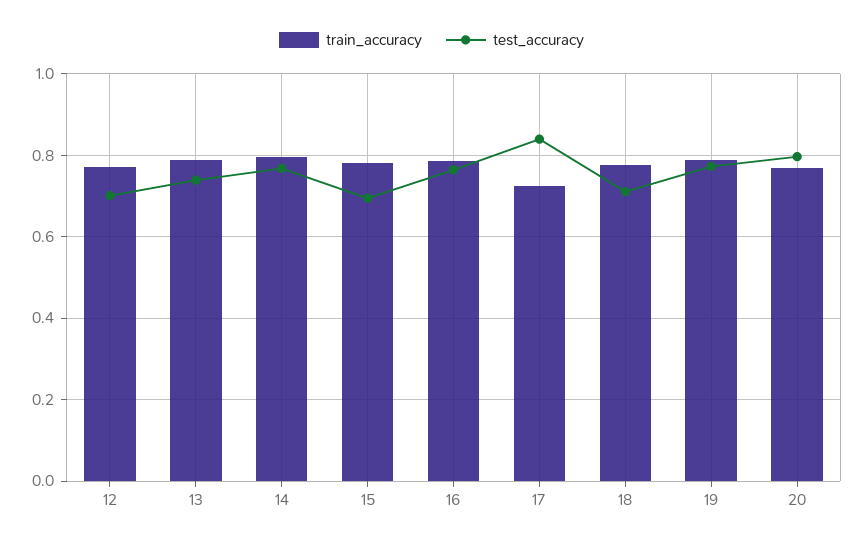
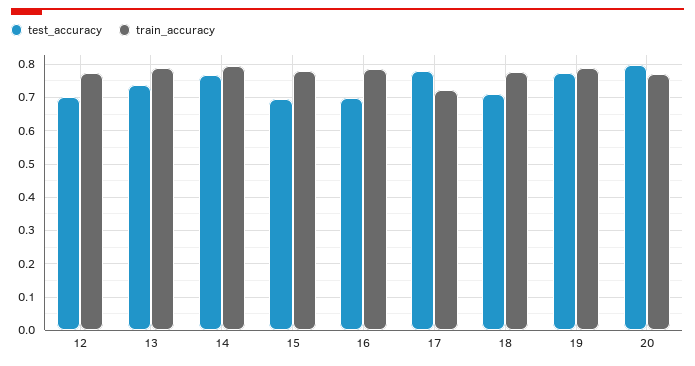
test_accuracy, 16: 0.76 -> 0.7
test_accuracy, 17: 0.84 -> 0.78

